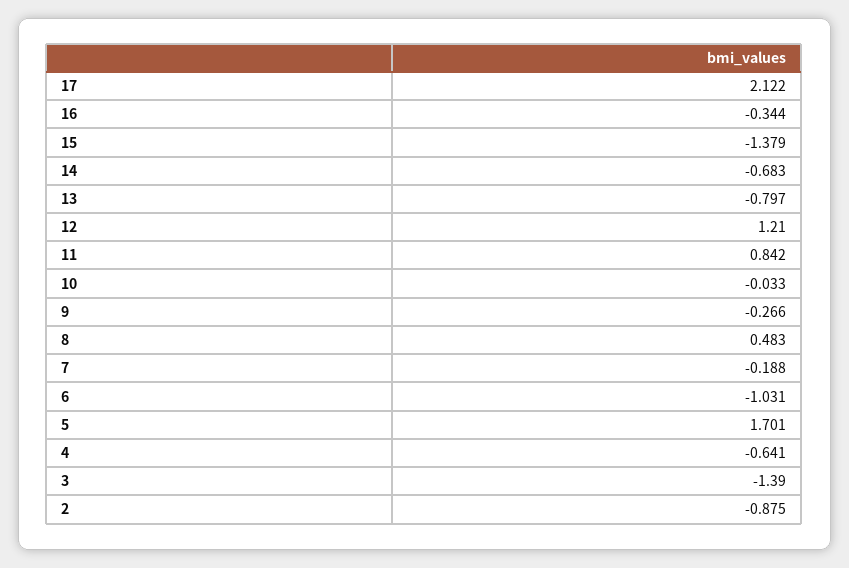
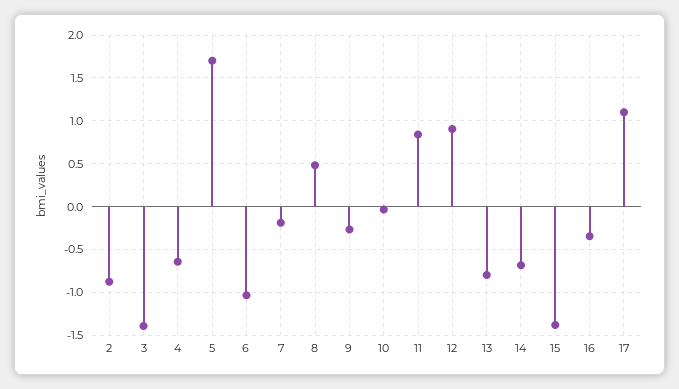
17: 2.122 -> 1.1
12: 1.21 -> 0.9

